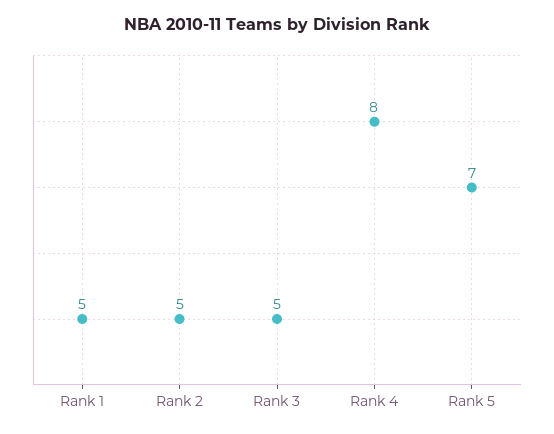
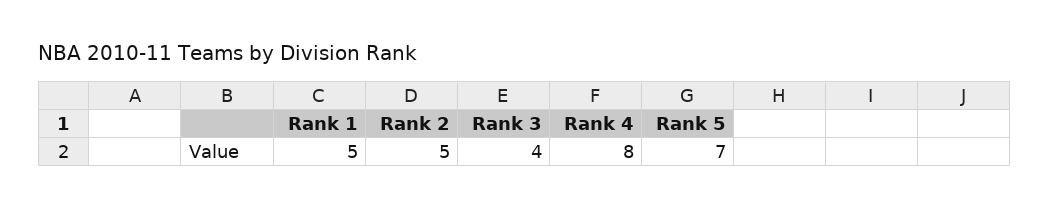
Rank 3: 5 -> 4

